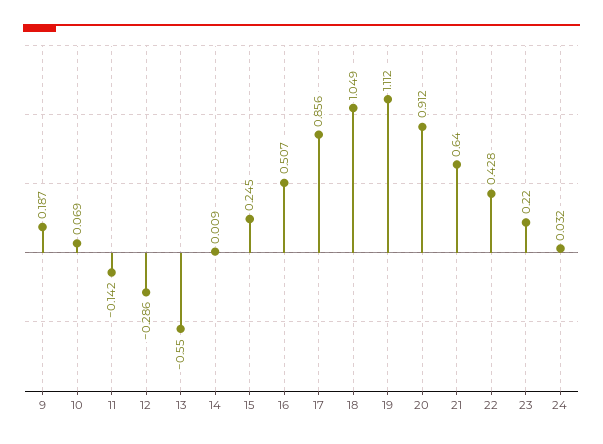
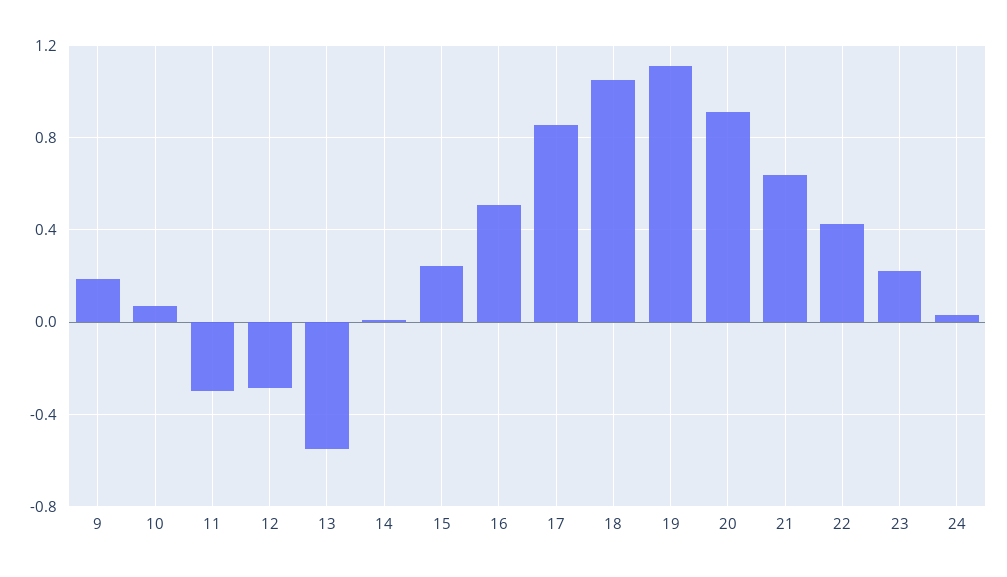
11: -0.142 -> -0.3

